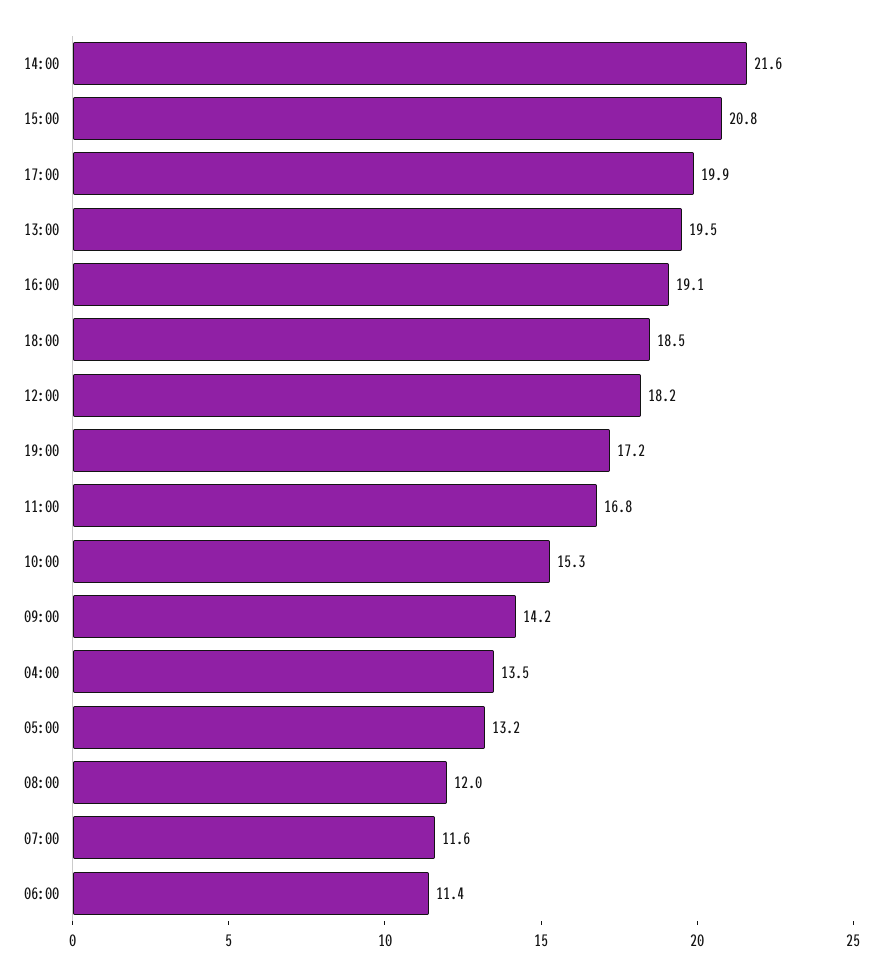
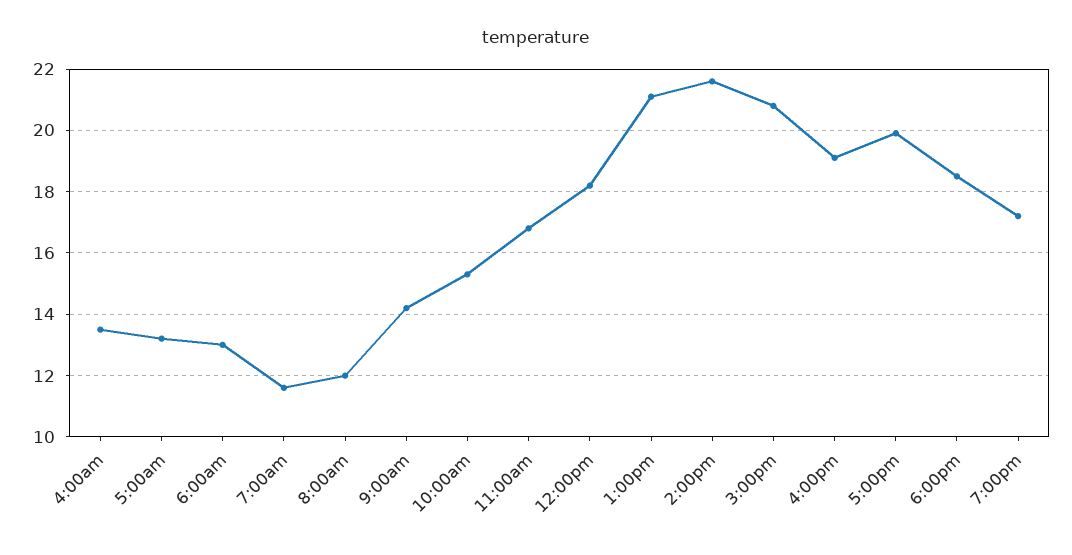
13:00: 19.5 -> 21
06:00: 11.4 -> 13

